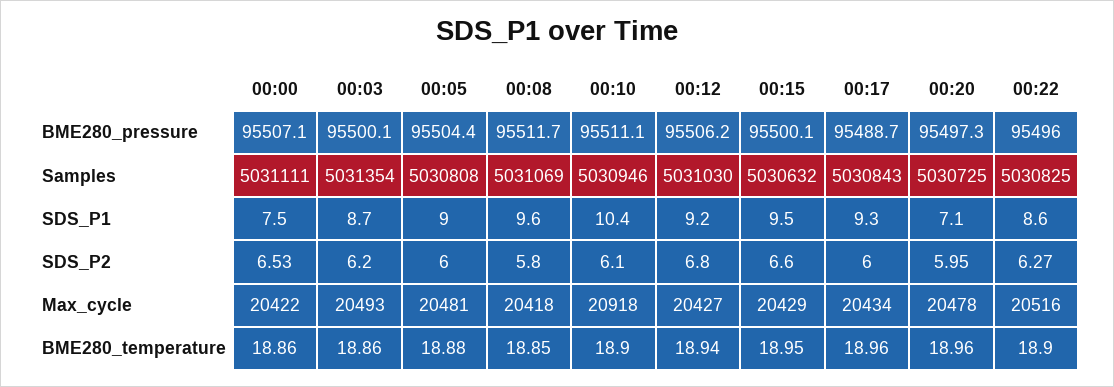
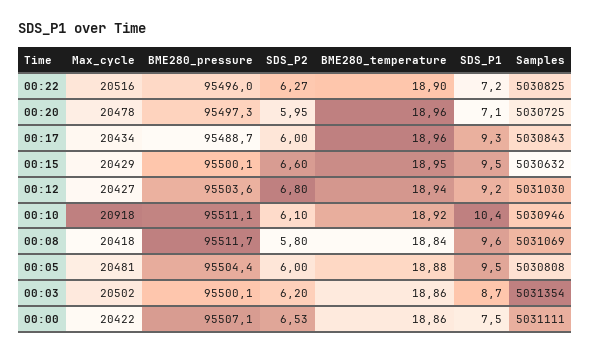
00:12, BME280_pressure: 95506.2 -> 95503.6
00:05, SDS_P1: 9 -> 9.5
00:22, SDS_P1: 8.6 -> 7.2
00:03, Max_cycle: 20493 -> 20502
00:08, BME280_temperature: 18.85 -> 18.84
00:10, BME280_temperature: 18.9 -> 18.92

